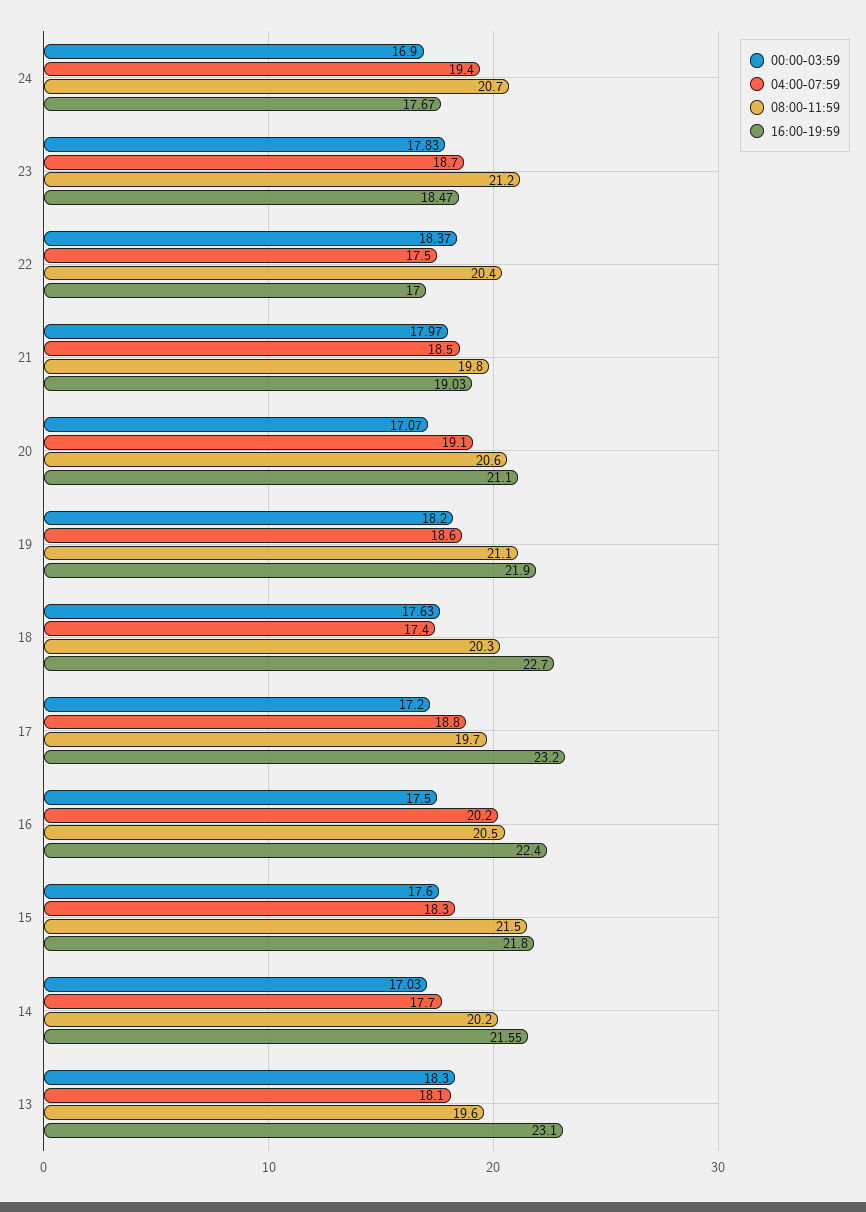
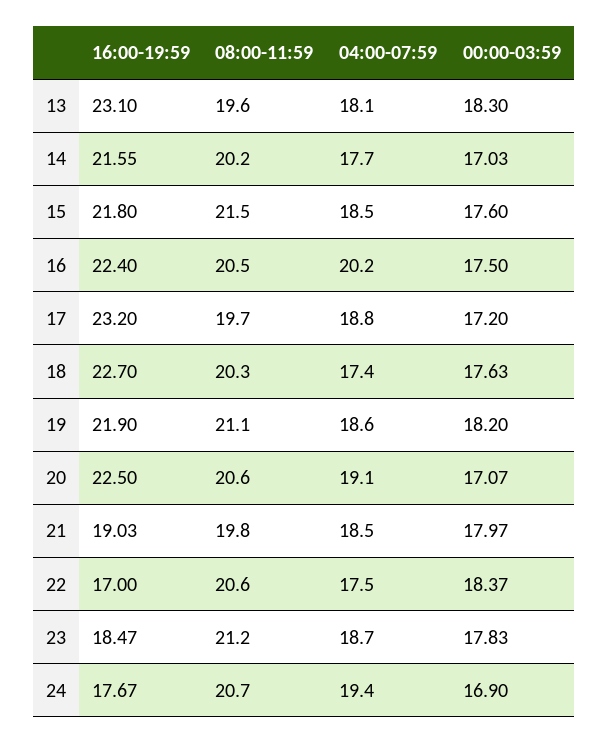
08:00-11:59, 22: 20.4 -> 20.6
16:00-19:59, 20: 21.1 -> 22.5
04:00-07:59, 15: 18.3 -> 18.5

